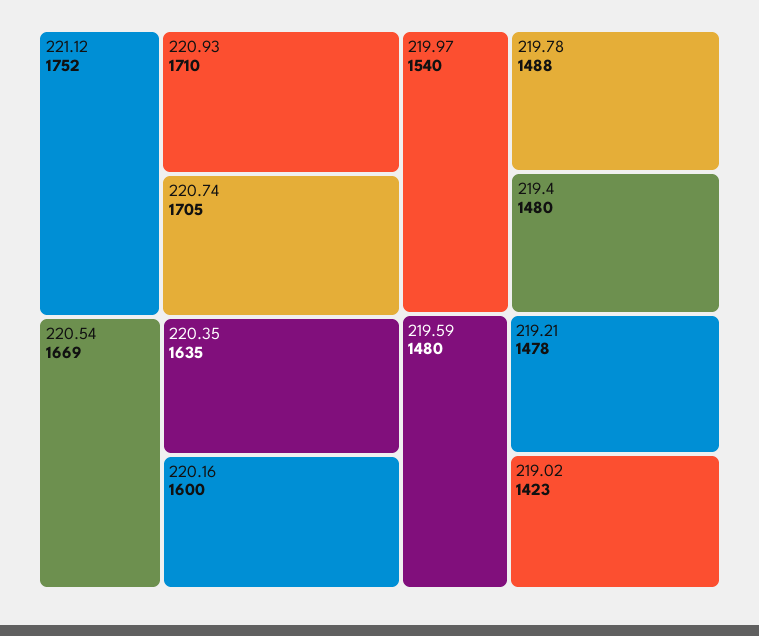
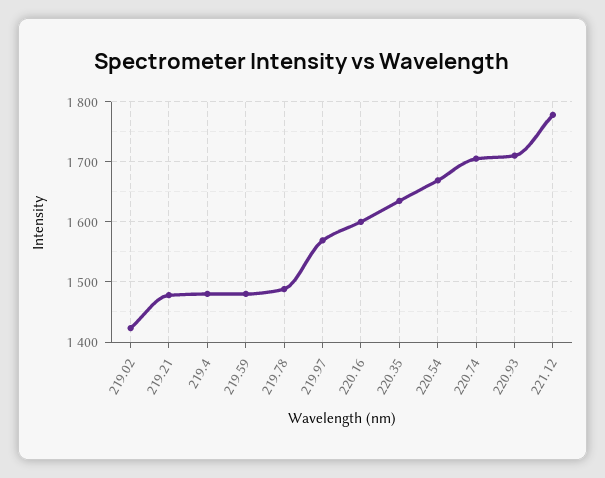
221.12: 1752 -> 1780
219.97: 1540 -> 1570

